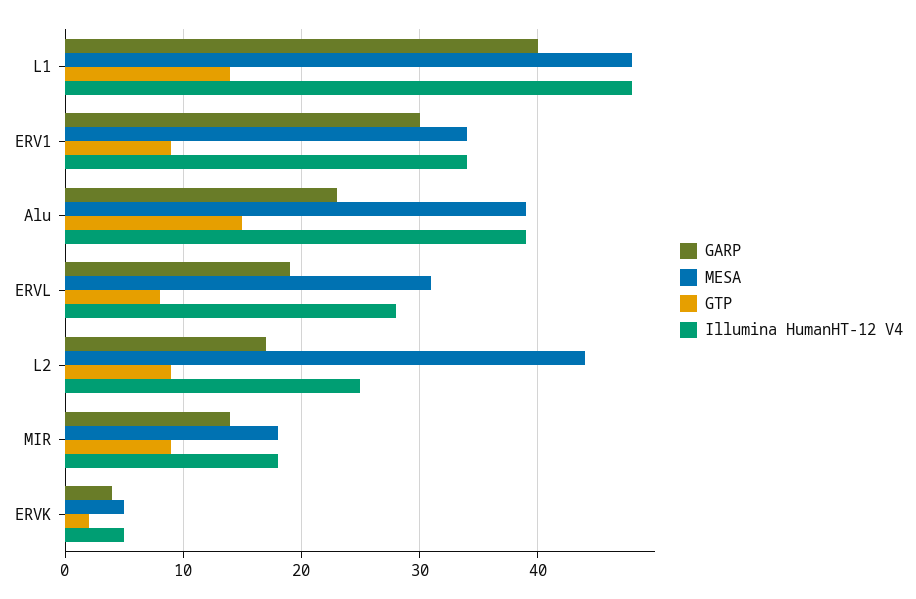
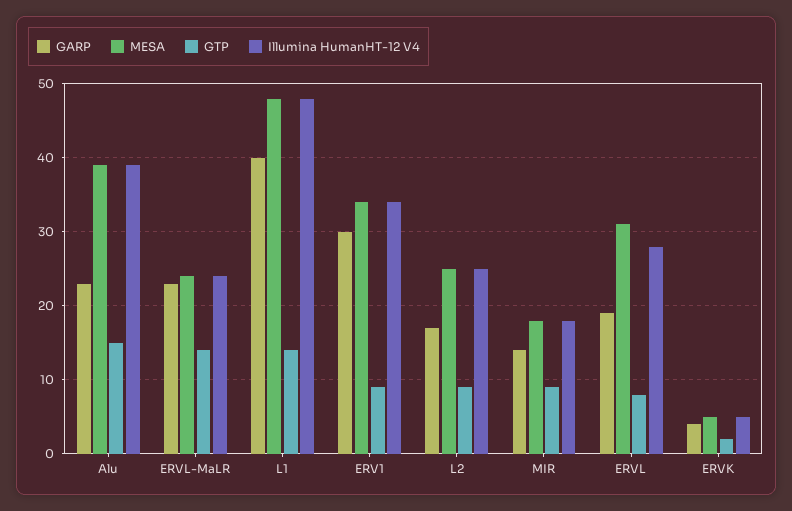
MESA, L2: 44 -> 25
GARP, ERVL-MaLR: none -> 23
MESA, ERVL-MaLR: none -> 24
GTP, ERVL-MaLR: none -> 14
Illumina HumanHT-12 V4, ERVL-MaLR: none -> 24

